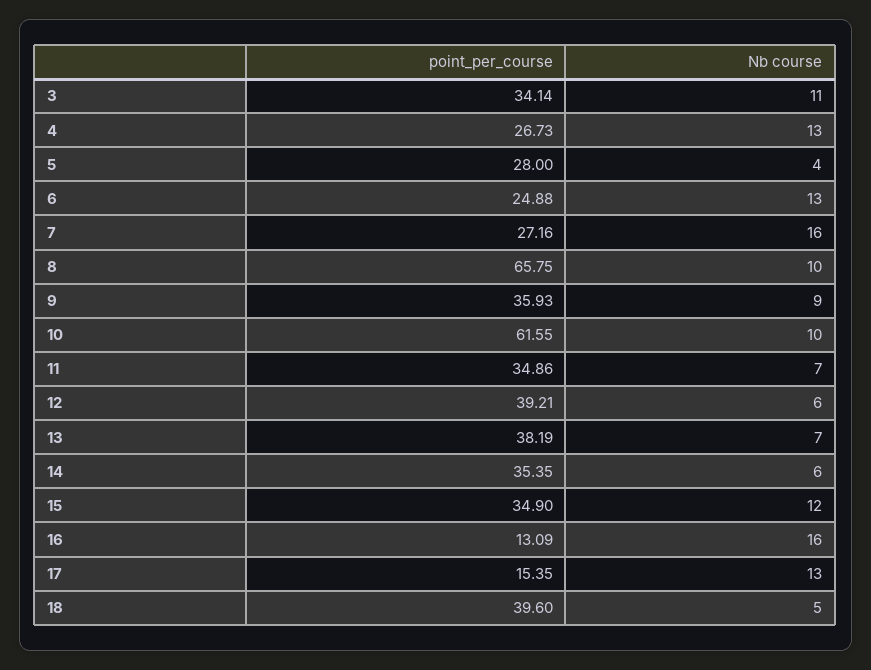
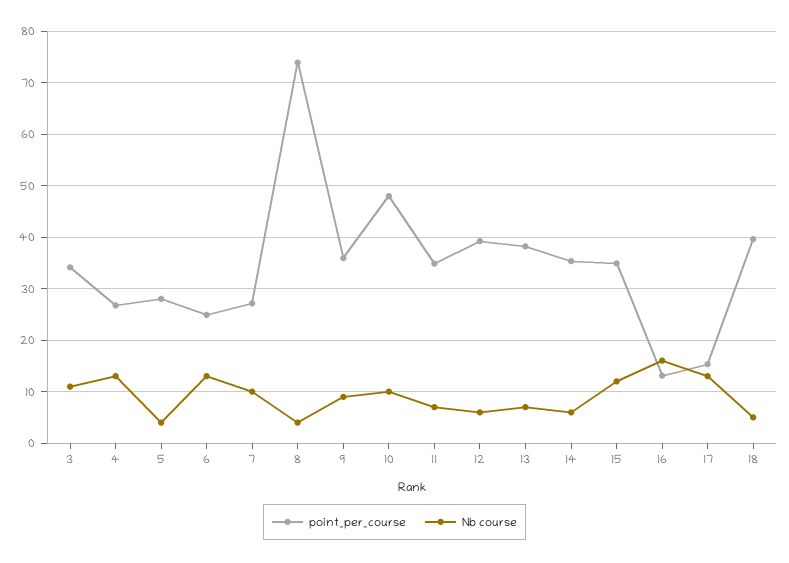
Nb course, 7: 16 -> 10
point_per_course, 8: 65.75 -> 74
Nb course, 8: 10 -> 4
point_per_course, 10: 61.55 -> 48

